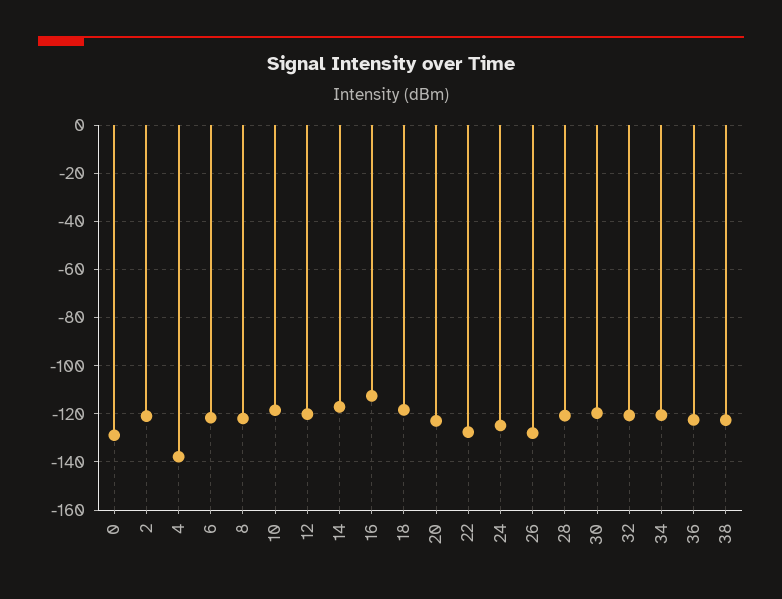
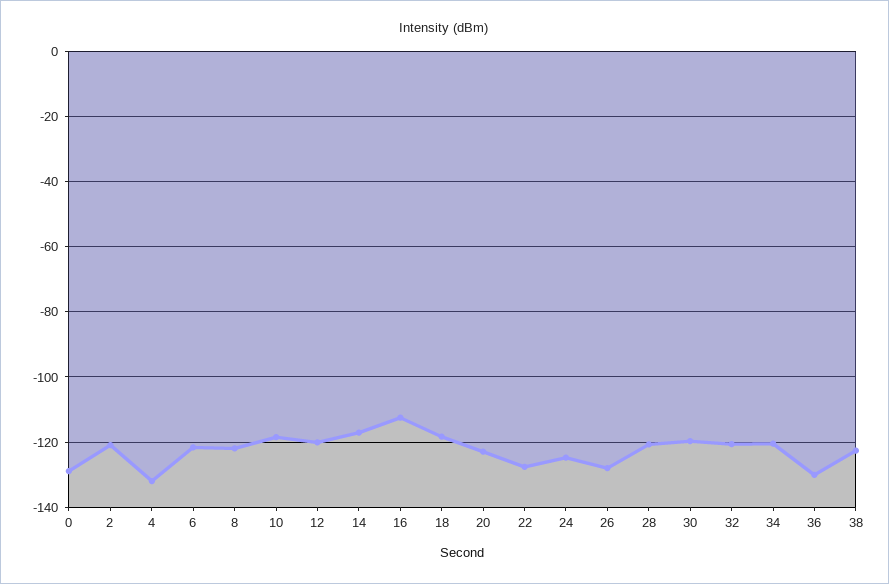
4: -137.5 -> -132
36: -122.5 -> -130

